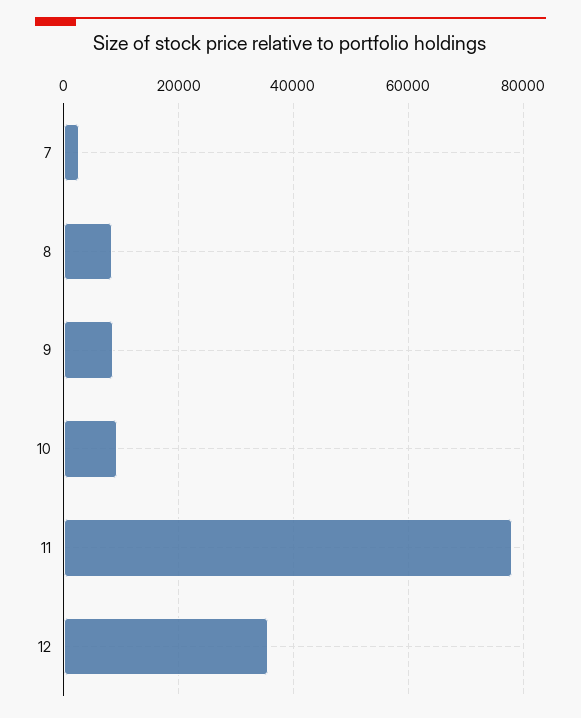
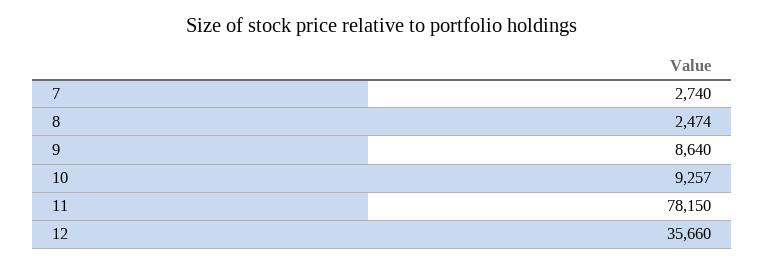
8: 8000 -> 2474

